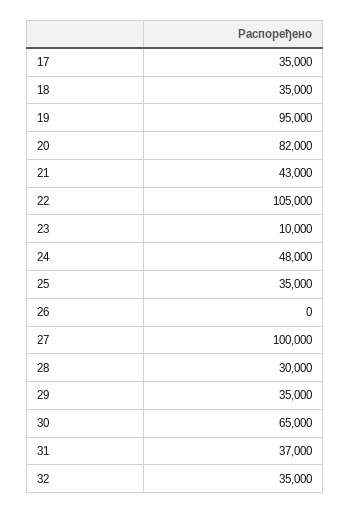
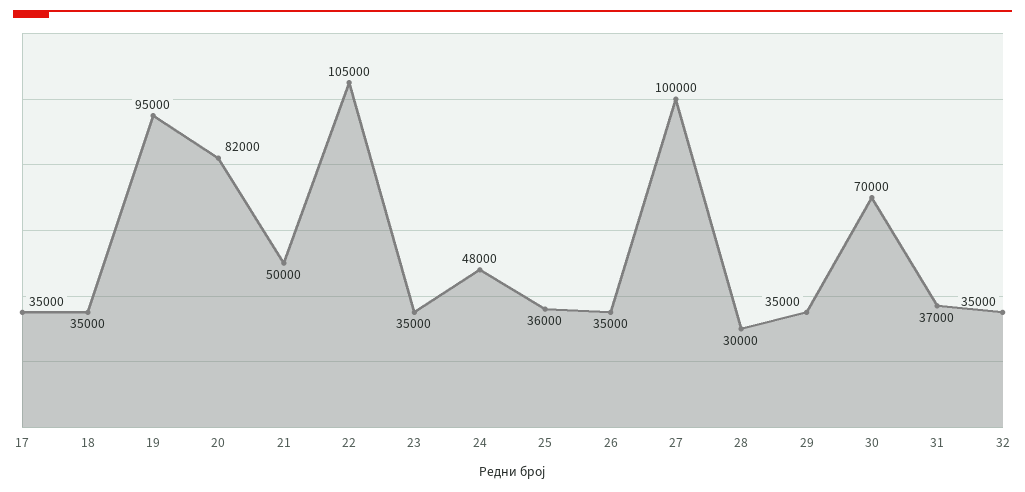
21: 43000 -> 50000
23: 10000 -> 35000
25: 35000 -> 36000
26: 0 -> 35000
30: 65000 -> 70000

